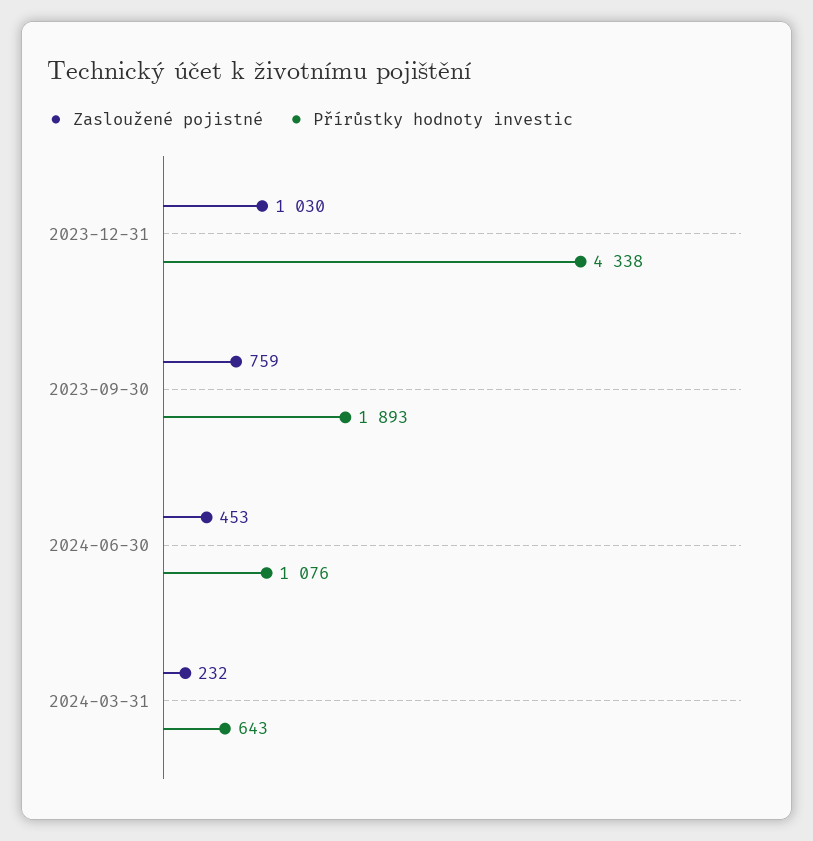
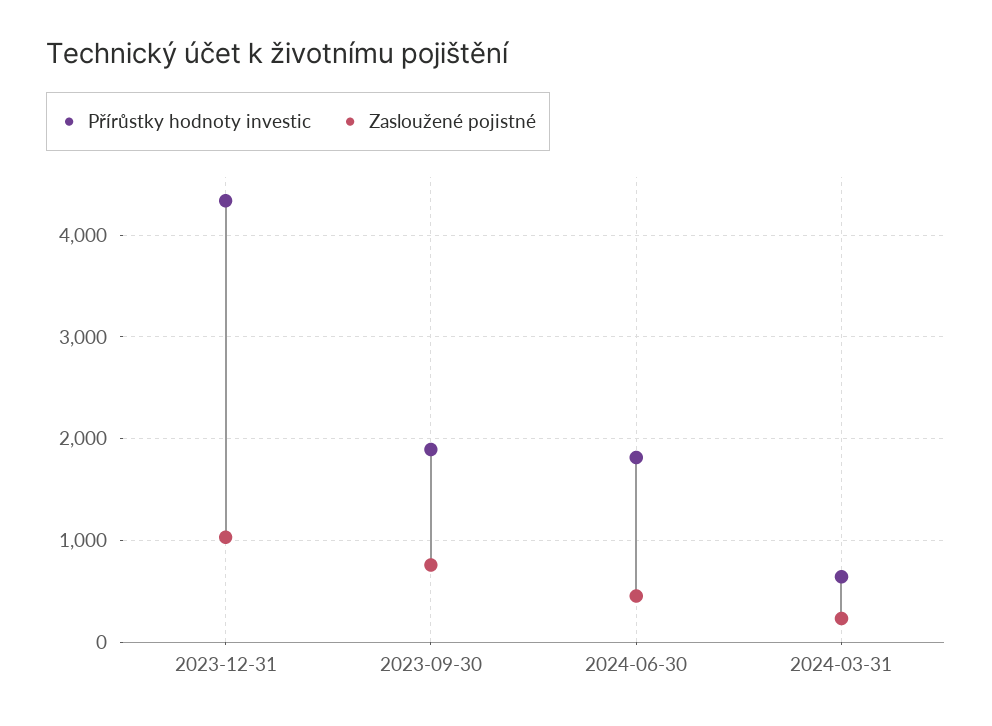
Přírůstky hodnoty investic, 2024-06-30: 1076 -> 1800

